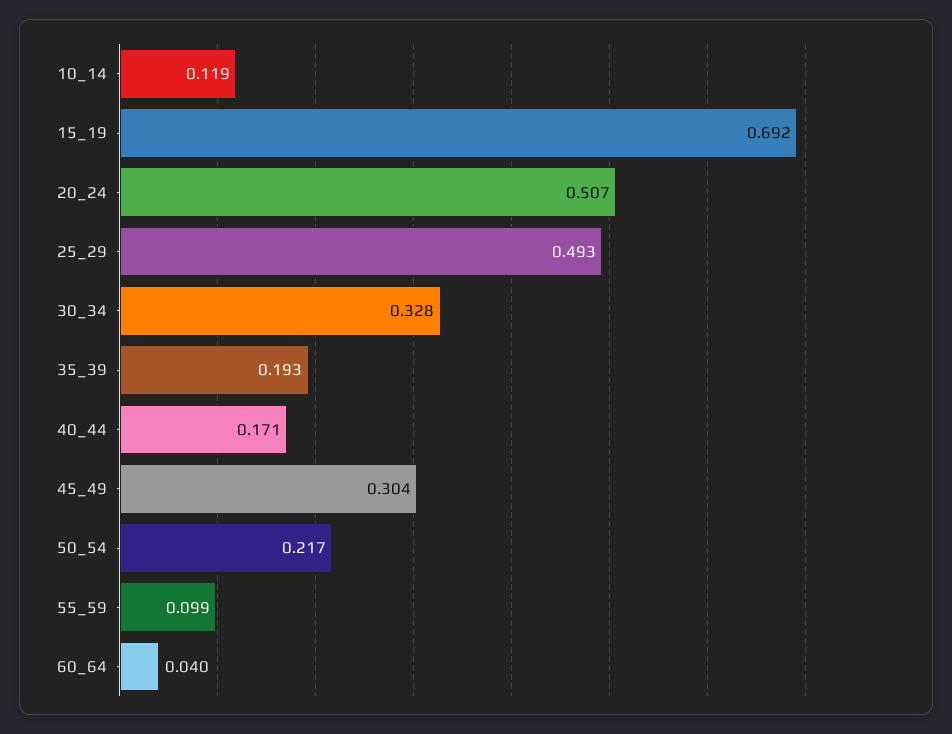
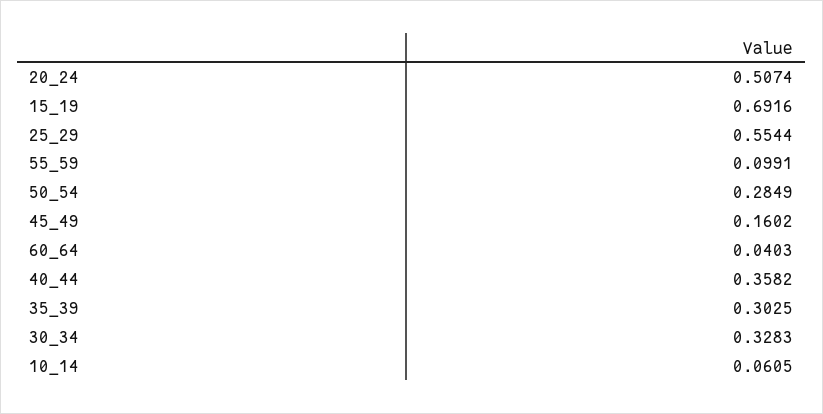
10_14: 0.119 -> 0.0605
25_29: 0.493 -> 0.5544
35_39: 0.193 -> 0.3025
40_44: 0.171 -> 0.3582
45_49: 0.304 -> 0.1602
50_54: 0.217 -> 0.2849

